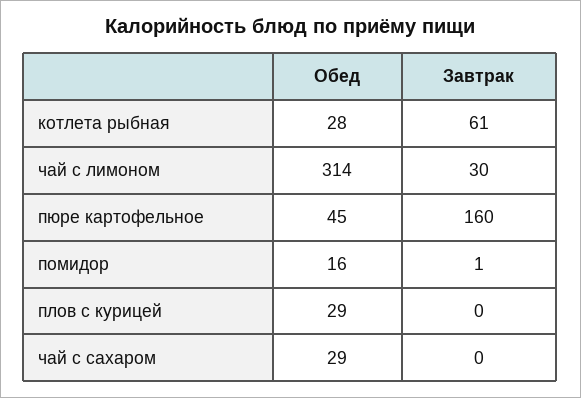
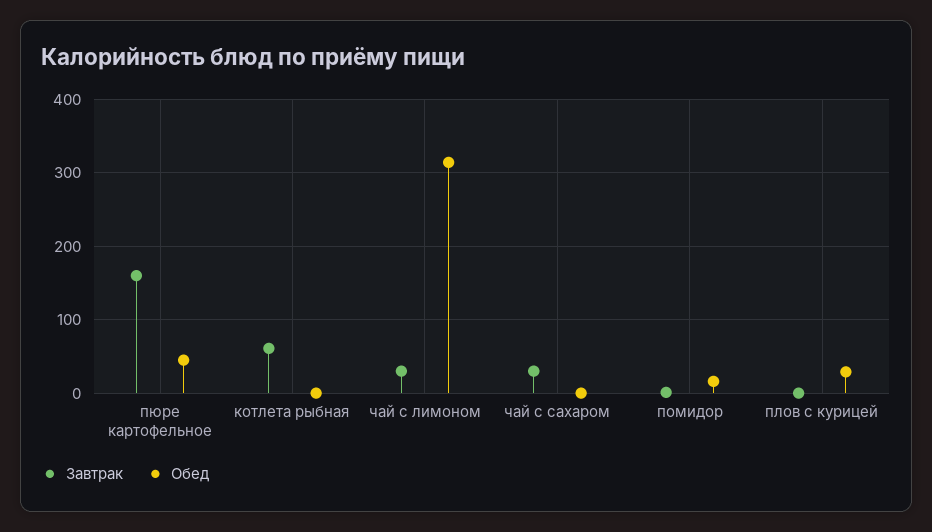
Обед, котлета рыбная: 28 -> 0
Обед, чай с сахаром: 29 -> 0
Завтрак, чай с сахаром: 0 -> 30

